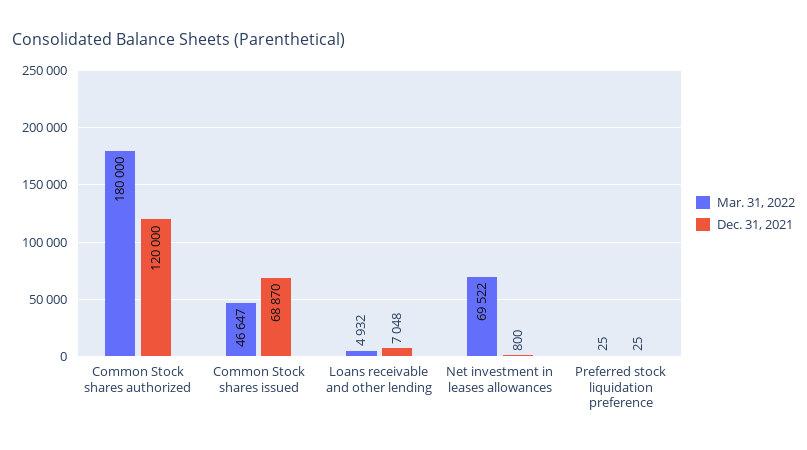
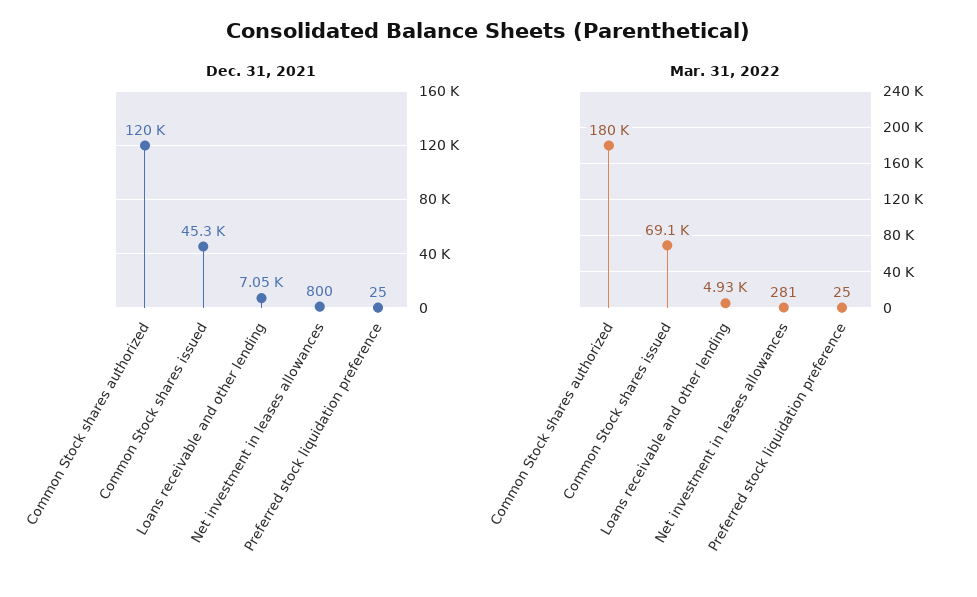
Mar. 31, 2022, Common Stock shares issued: 46647 -> 69100
Dec. 31, 2021, Common Stock shares issued: 68870 -> 45300
Mar. 31, 2022, Net investment in leases allowances: 69522 -> 281

